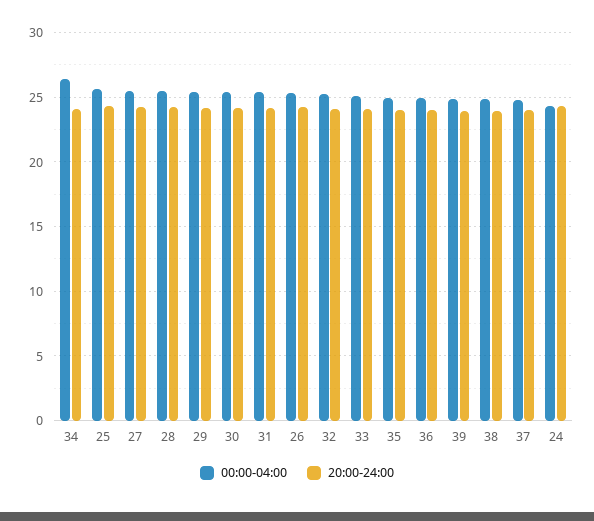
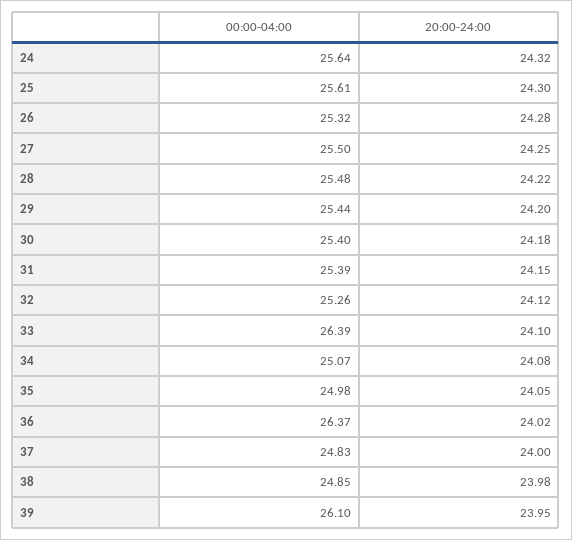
00:00-04:00, 34: 26.5 -> 25.07
00:00-04:00, 33: 25 -> 26.39
00:00-04:00, 36: 25 -> 26.37
00:00-04:00, 39: 25 -> 26.1
00:00-04:00, 24: 24.5 -> 25.64

